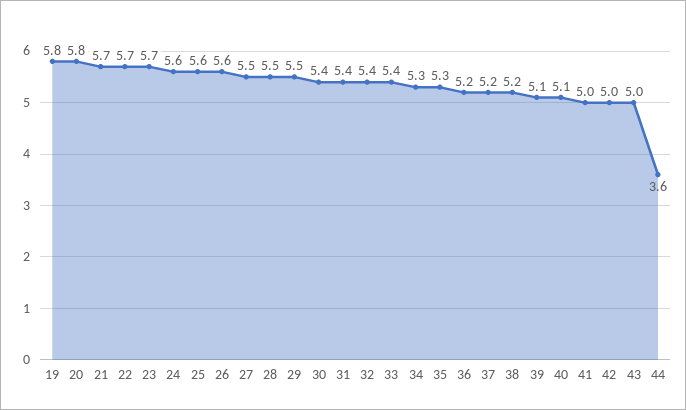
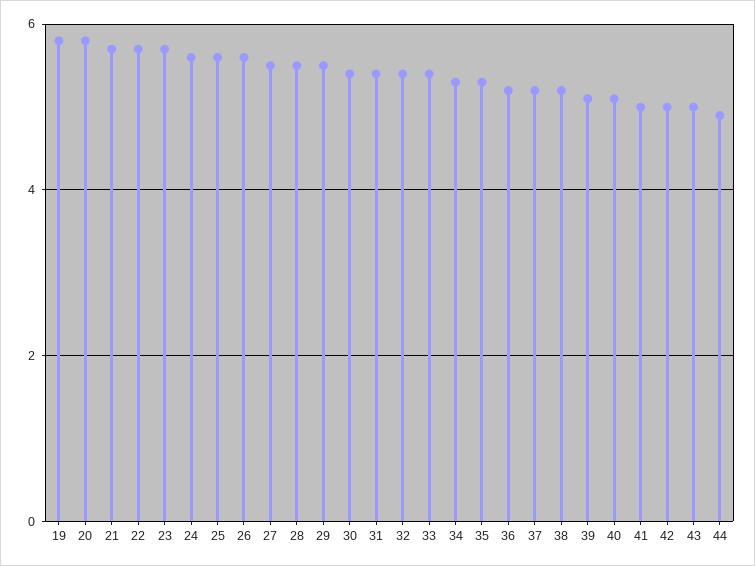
44: 3.6 -> 5

